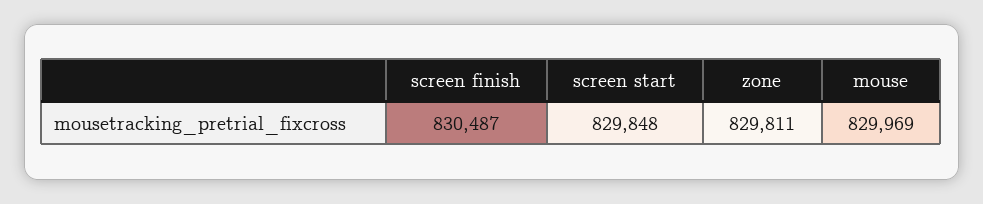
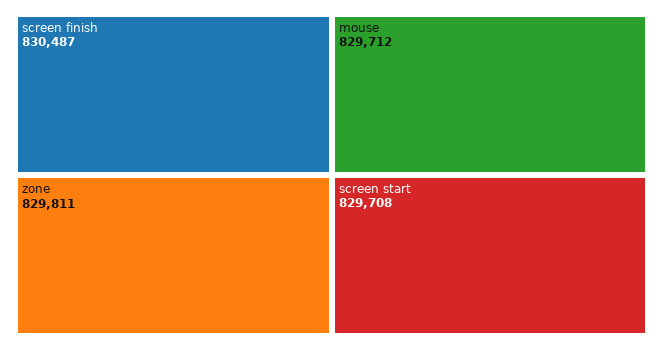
screen start: 829848 -> 829708
mouse: 829969 -> 829712

